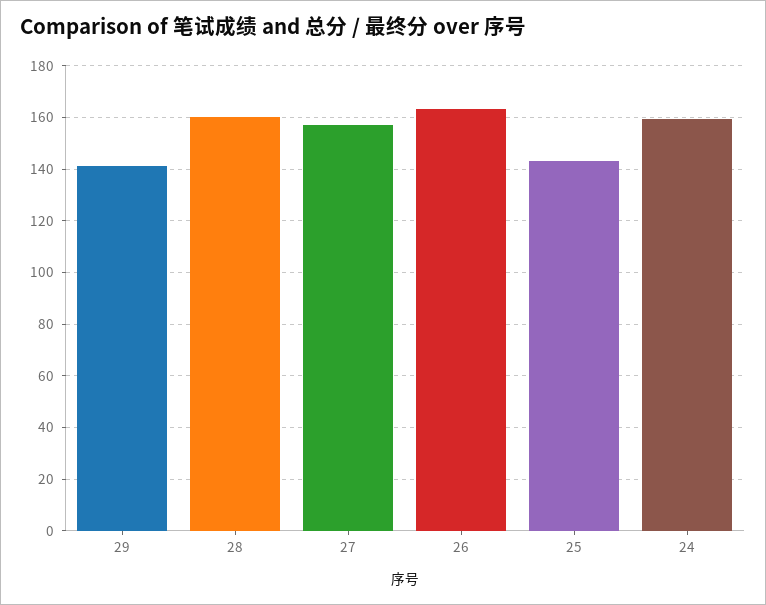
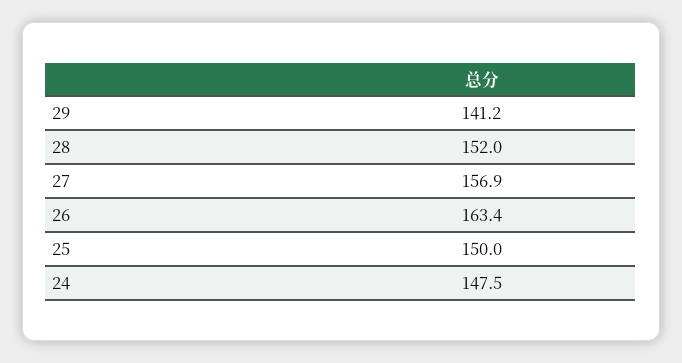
28: 160 -> 152
25: 142.5 -> 150
24: 160 -> 147.5

